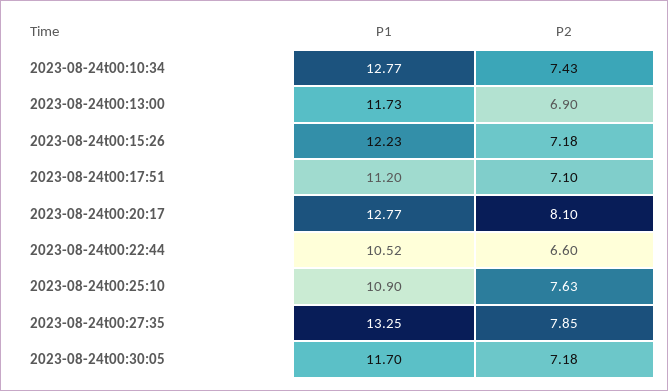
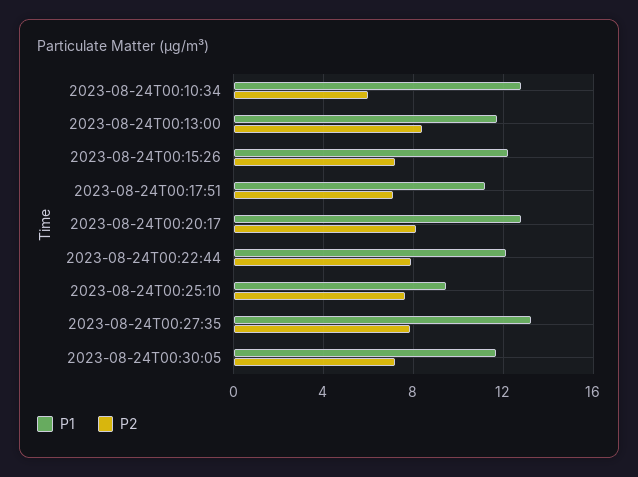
P2, 2023-08-24t00:10:34: 7.43 -> 6
P2, 2023-08-24t00:13:00: 6.9 -> 8.5
P1, 2023-08-24t00:22:44: 10.52 -> 12
P2, 2023-08-24t00:22:44: 6.6 -> 8
P1, 2023-08-24t00:25:10: 10.9 -> 9.5

